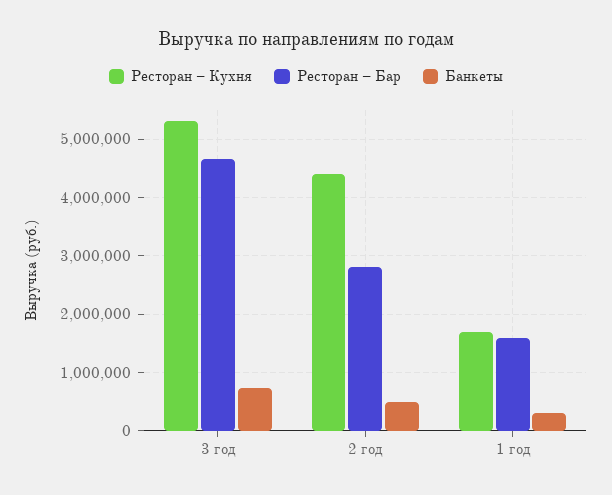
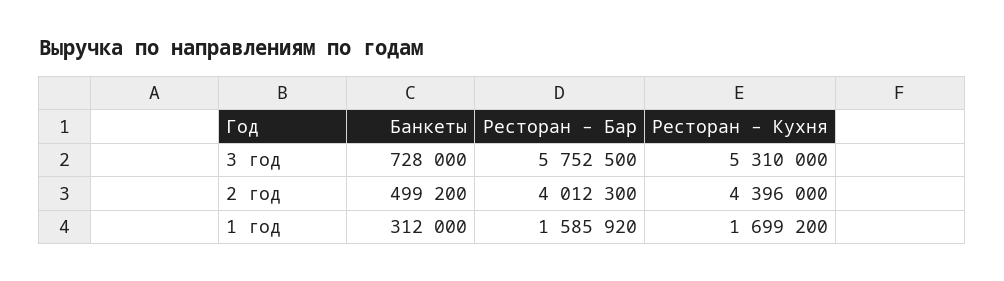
Ресторан – Бар, 3 год: 4600000 -> 5752500
Ресторан – Бар, 2 год: 2800000 -> 4012300

